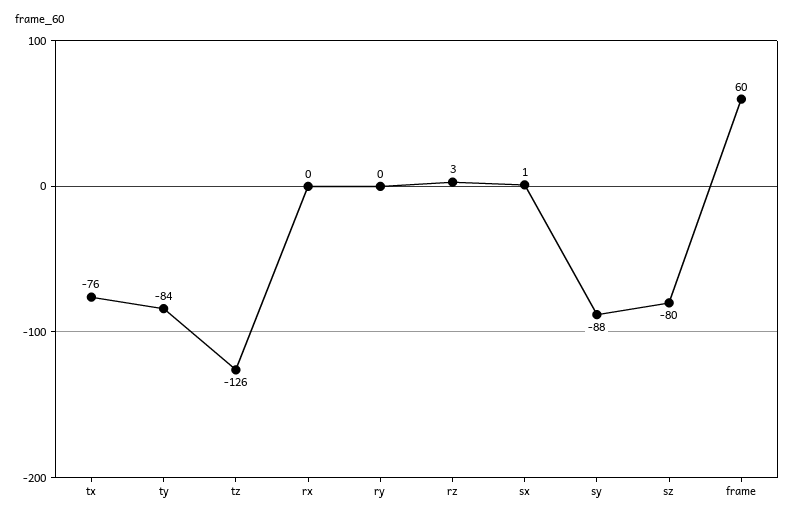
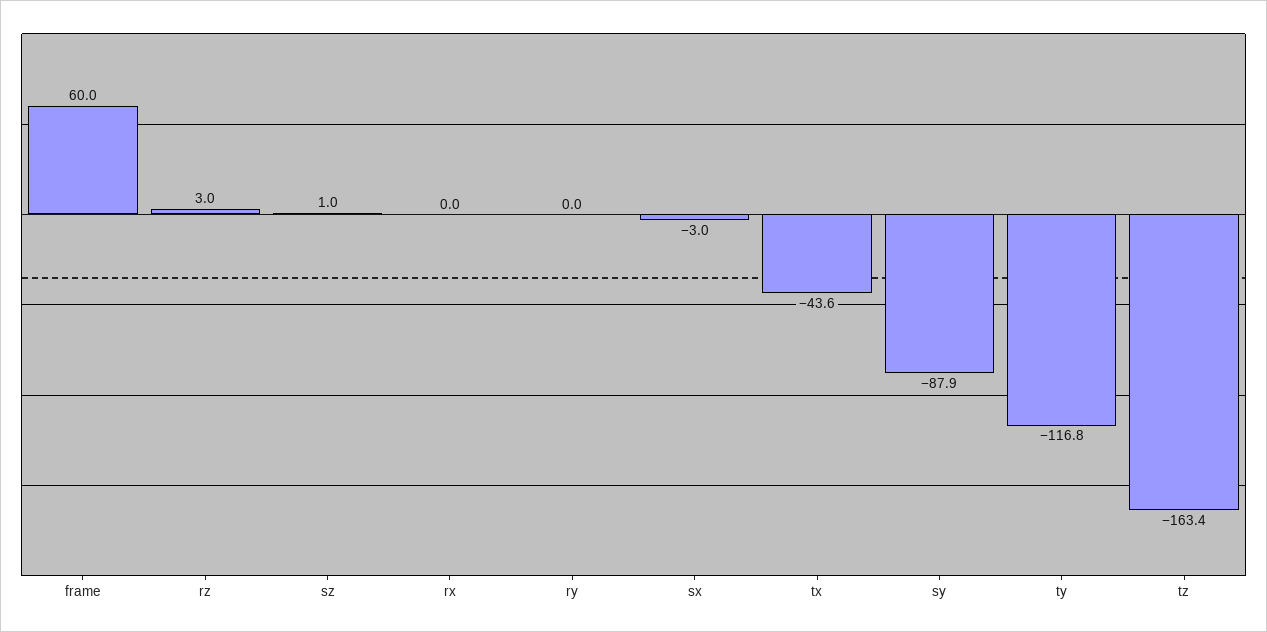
tx: -76 -> -43.6
ty: -84 -> -116.8
tz: -126 -> -163.4
sx: 1 -> -3
sz: -80 -> 1

